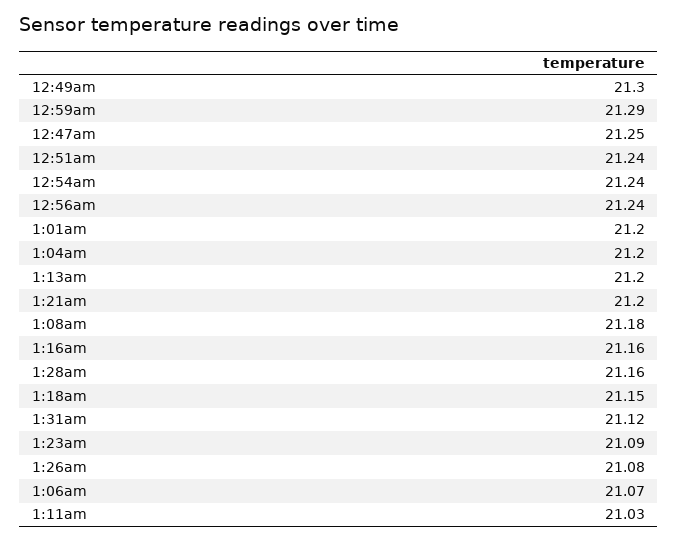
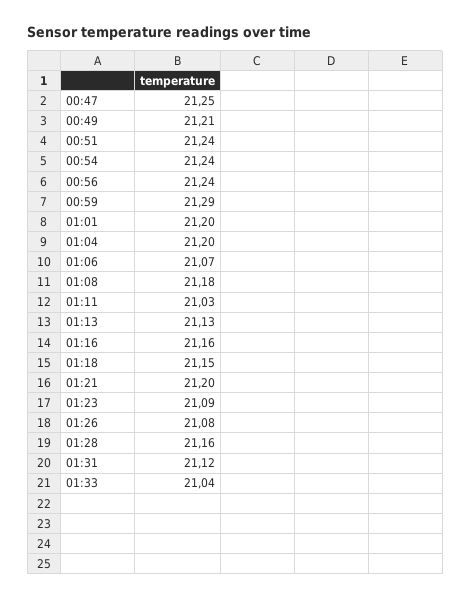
12:49am: 21.3 -> 21.21
1:13am: 21.2 -> 21.13
01:33: none -> 21.04

